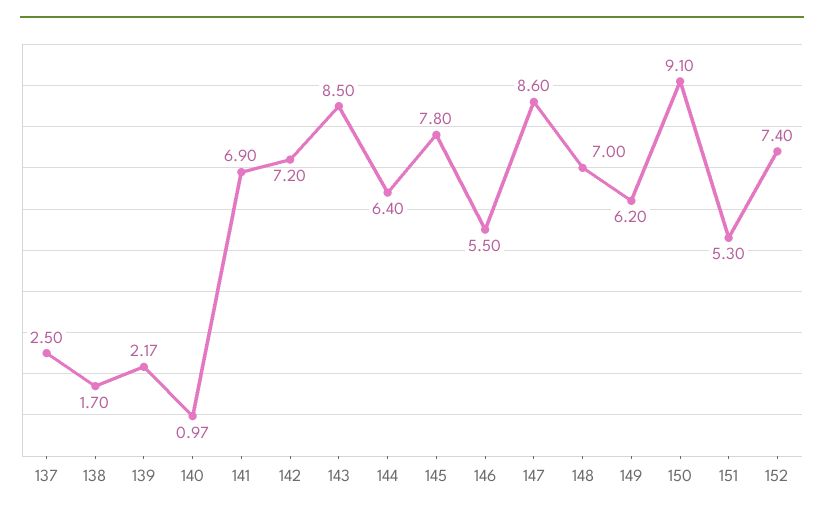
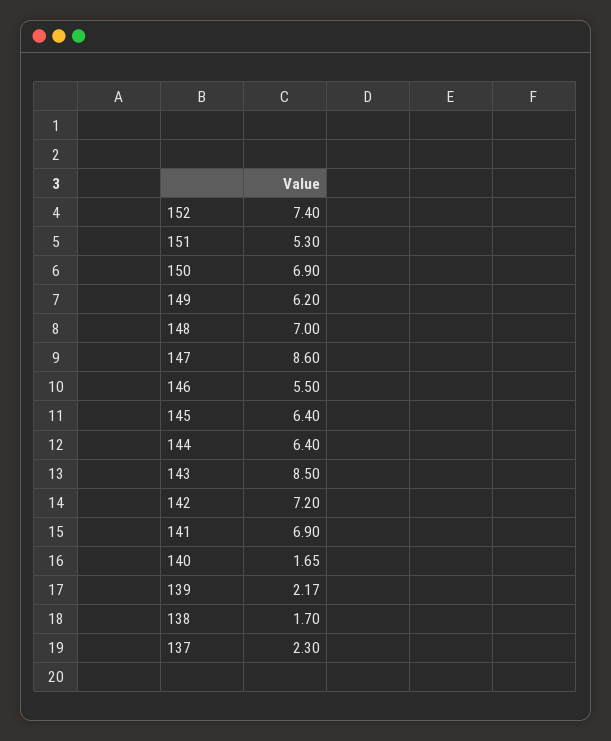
137: 2.5 -> 2.3
140: 0.97 -> 1.65
145: 7.8 -> 6.4
150: 9.1 -> 6.9

